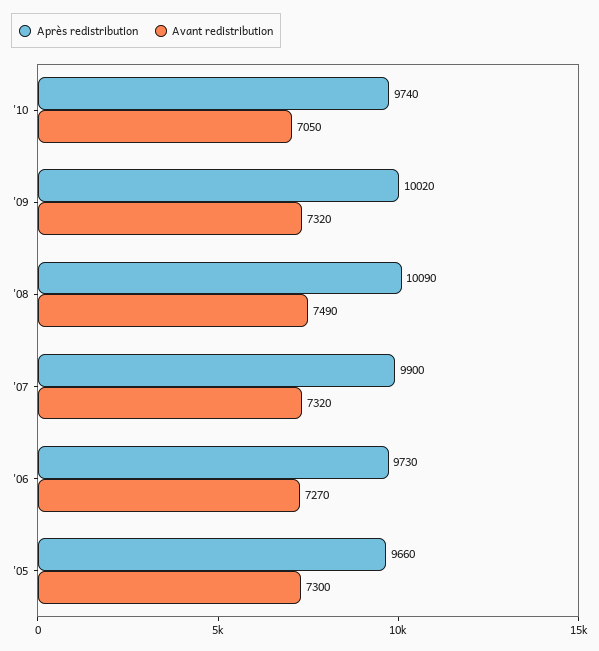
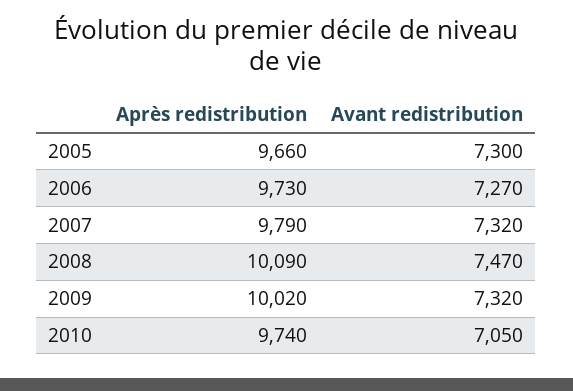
Avant redistribution, '08: 7490 -> 7470
Après redistribution, '07: 9900 -> 9790

